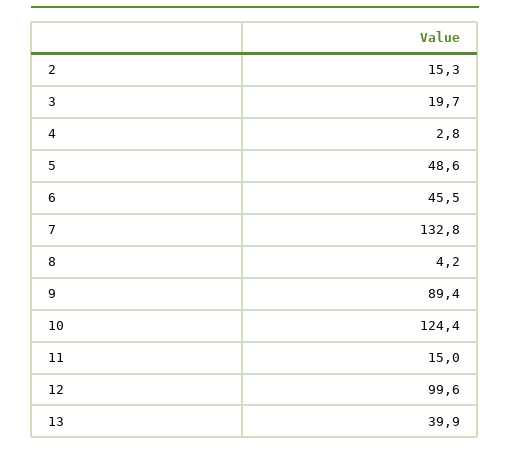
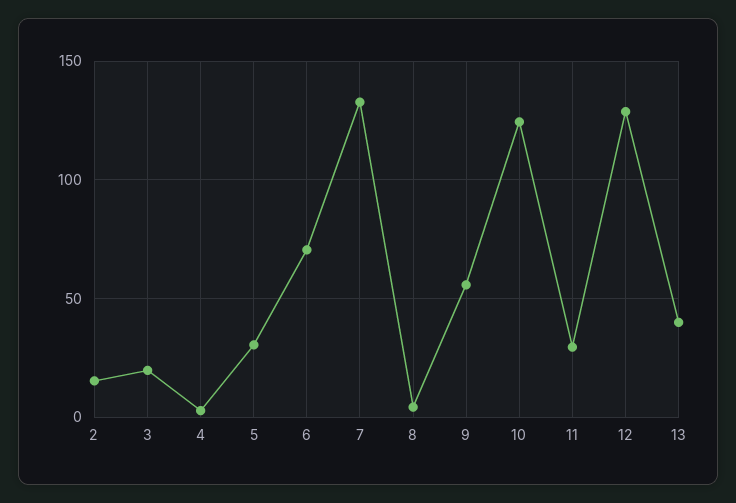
5: 48.6 -> 30
6: 45.5 -> 70
9: 89.4 -> 55
11: 15 -> 30
12: 99.6 -> 130

